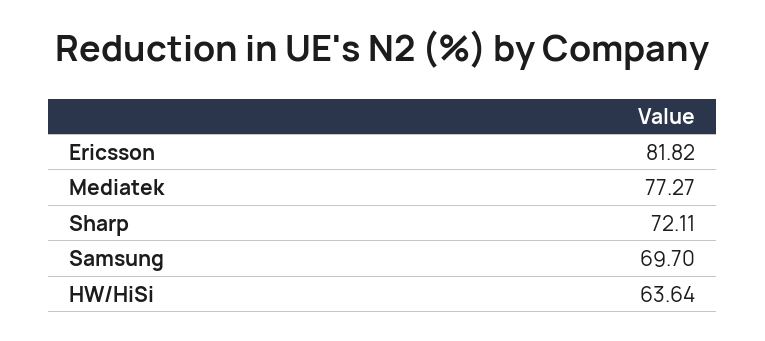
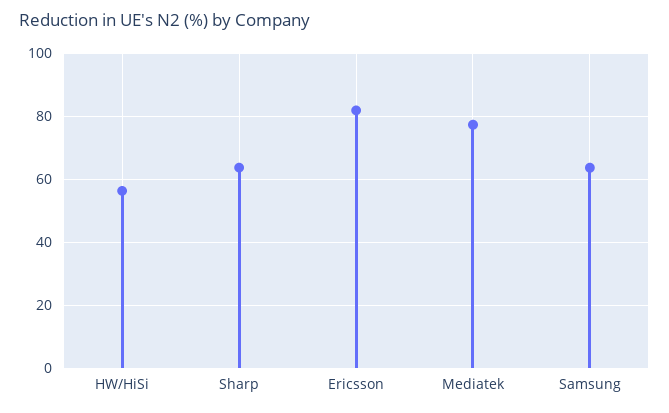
Sharp: 72.11 -> 64
Samsung: 69.7 -> 64
HW/HiSi: 63.64 -> 56

